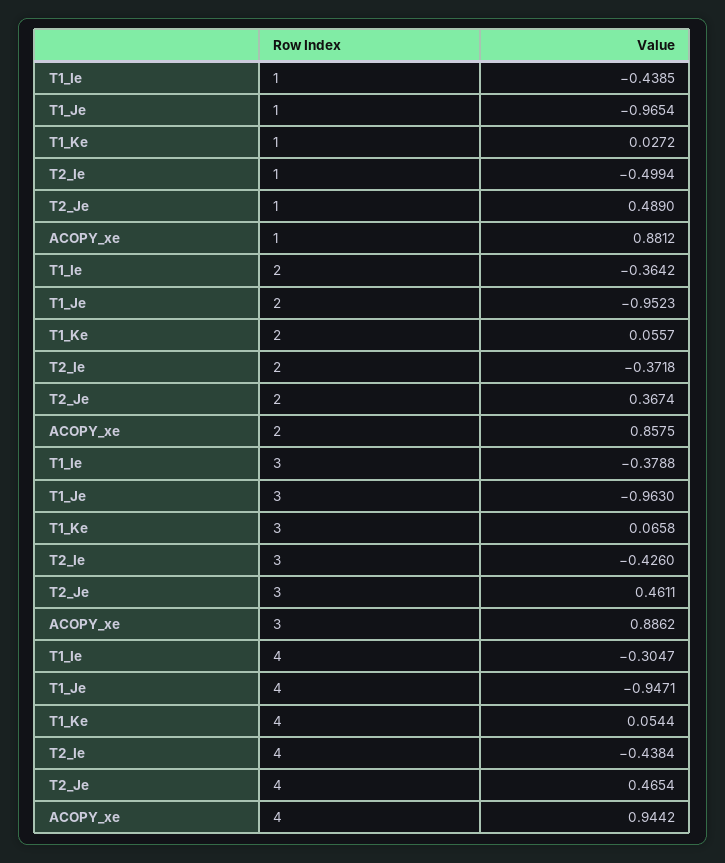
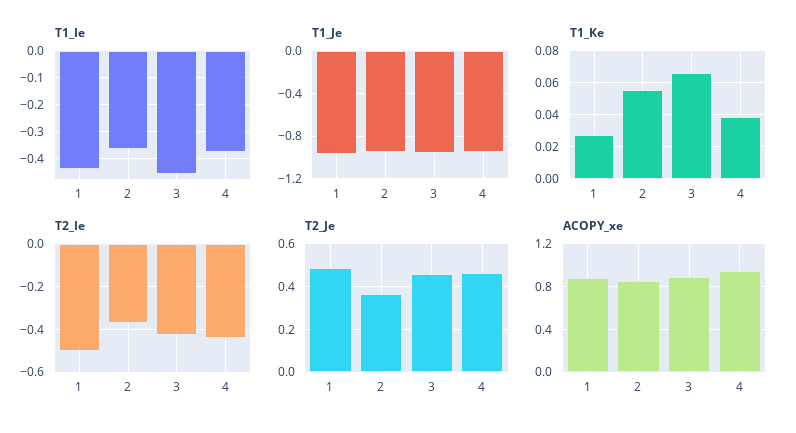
T1_Ie, 3: -0.3788 -> -0.45
T1_Ie, 4: -0.3047 -> -0.375
T1_Ke, 4: 0.0544 -> 0.04

